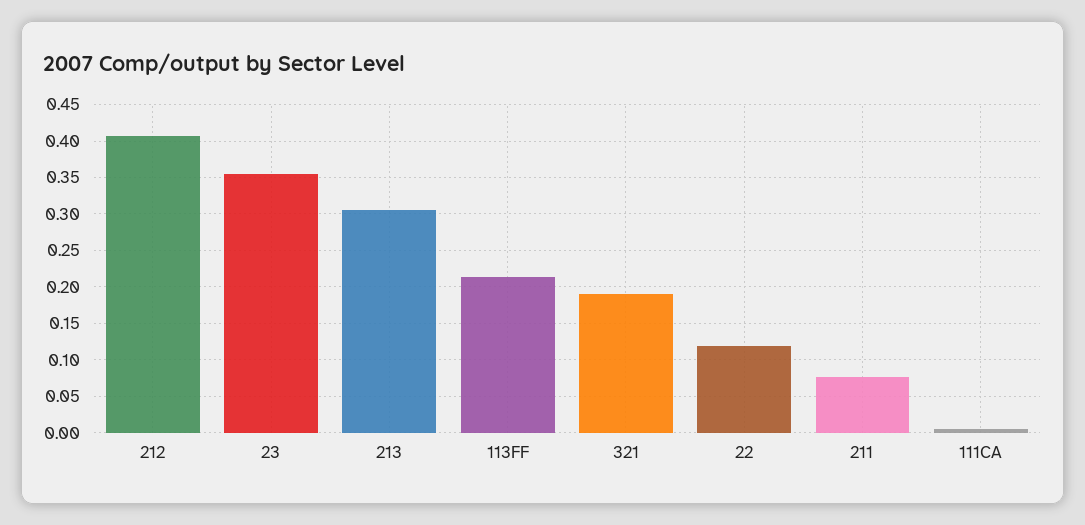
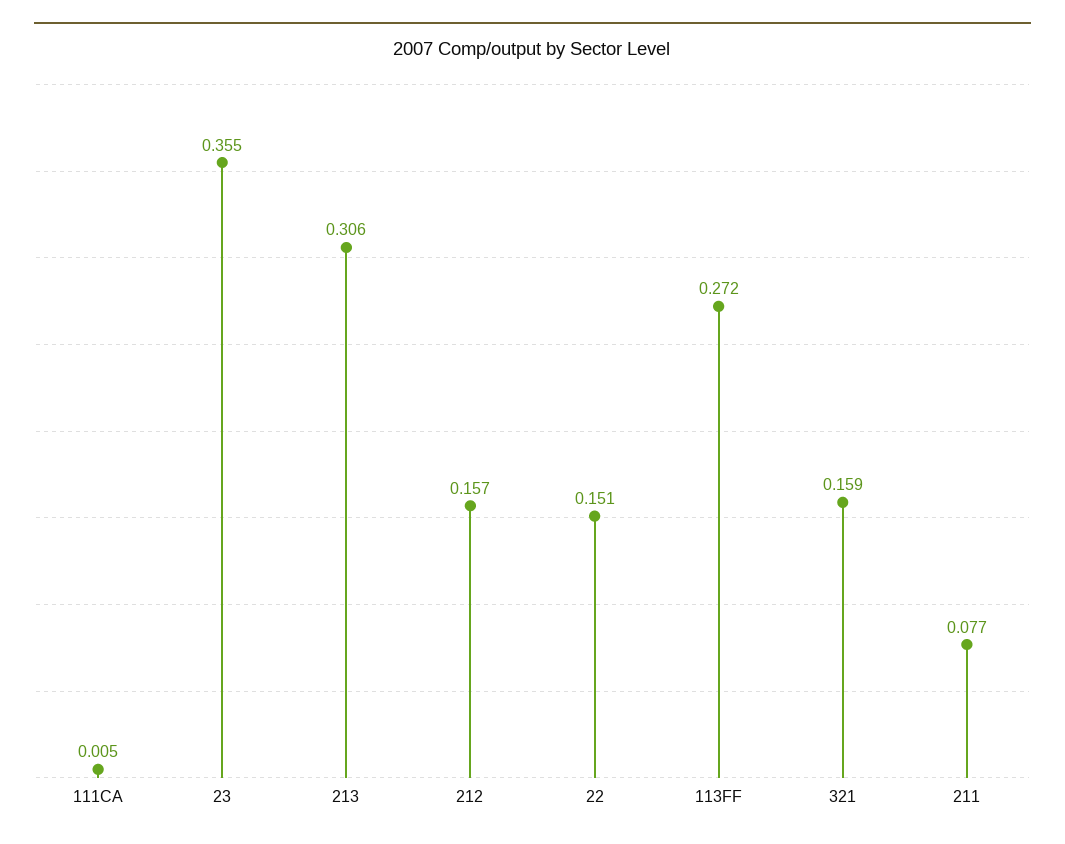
212: 0.41 -> 0.157
113FF: 0.21 -> 0.272
321: 0.19 -> 0.159
22: 0.12 -> 0.151

